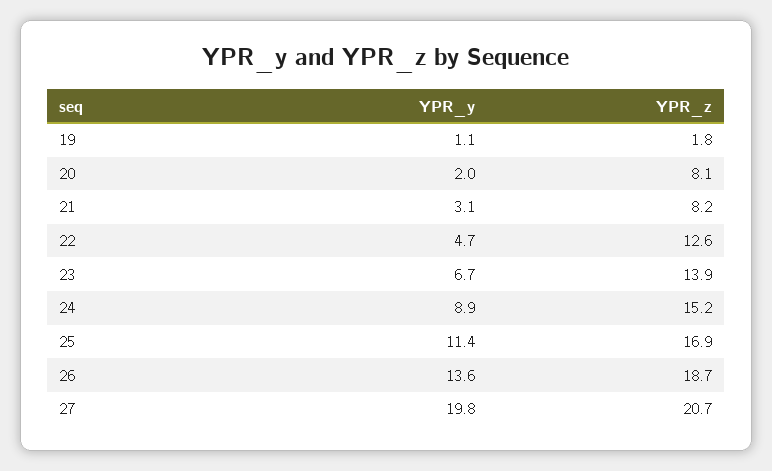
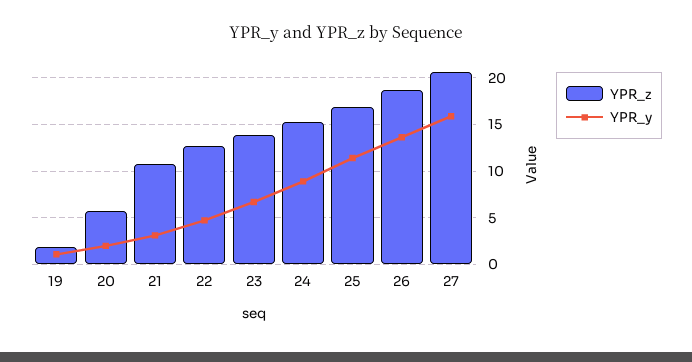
YPR_z, 20: 8.1 -> 6
YPR_z, 21: 8.2 -> 11
YPR_y, 27: 19.8 -> 16

